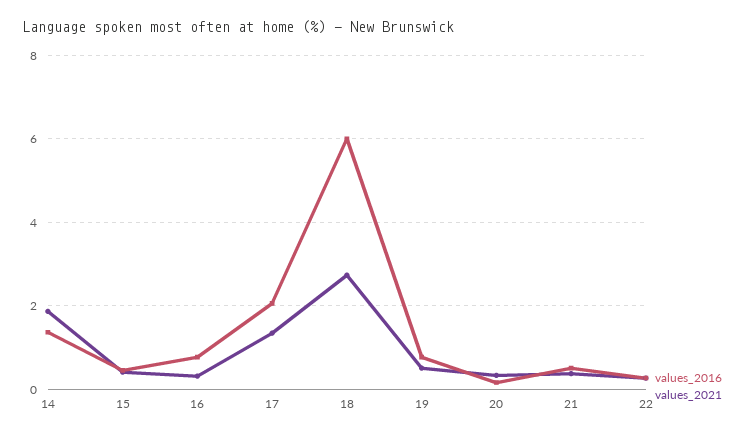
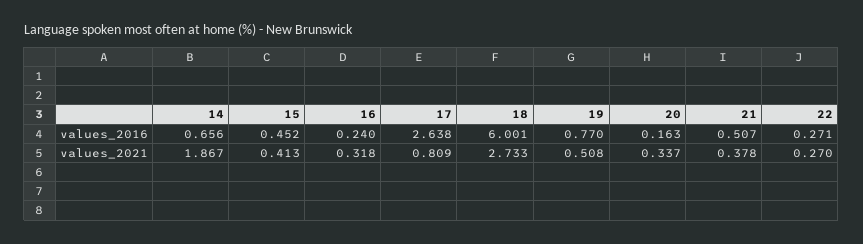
values_2016, 14: 1.4 -> 0.656
values_2016, 16: 0.8 -> 0.24
values_2016, 17: 2 -> 2.638
values_2021, 17: 1.4 -> 0.809

